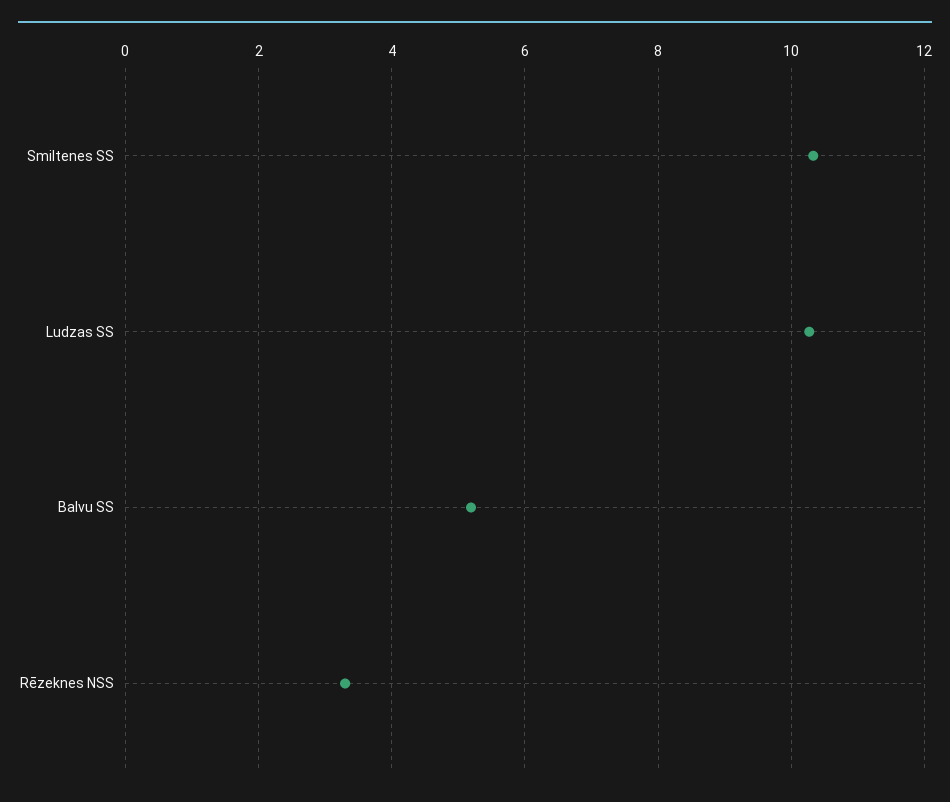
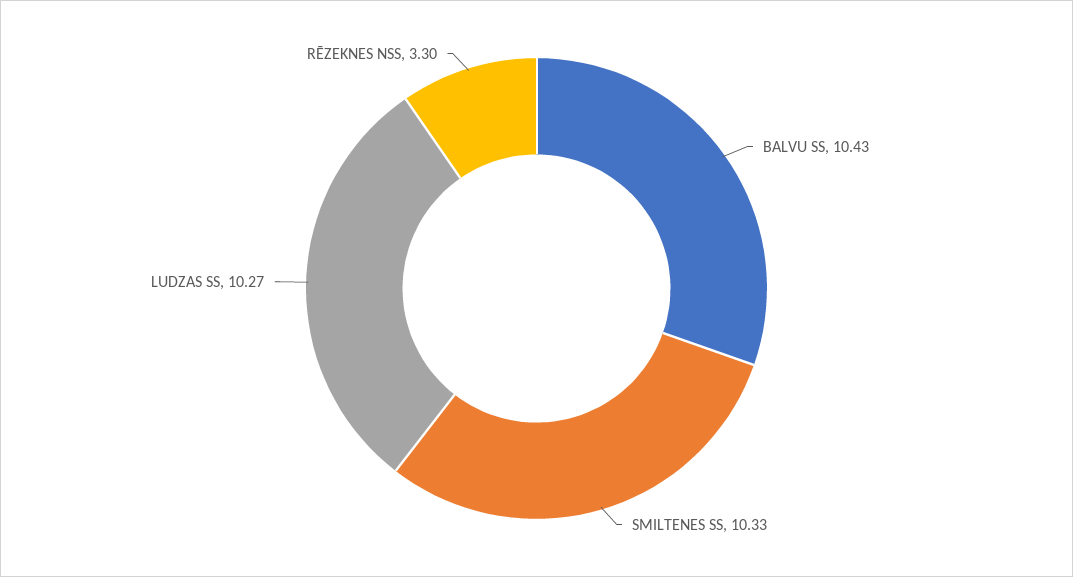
Balvu SS: 5.2 -> 10.43

